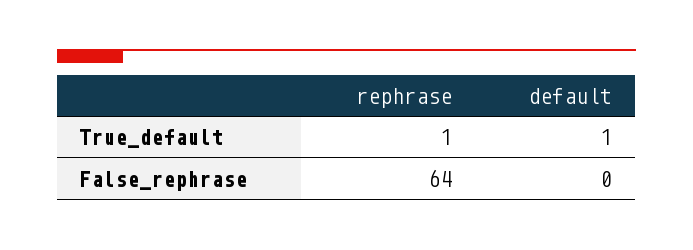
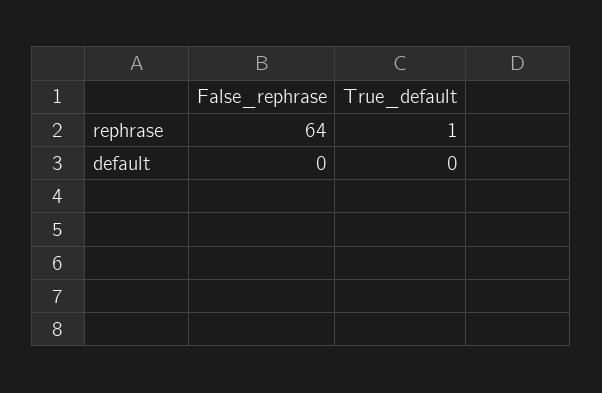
default, True_default: 1 -> 0

